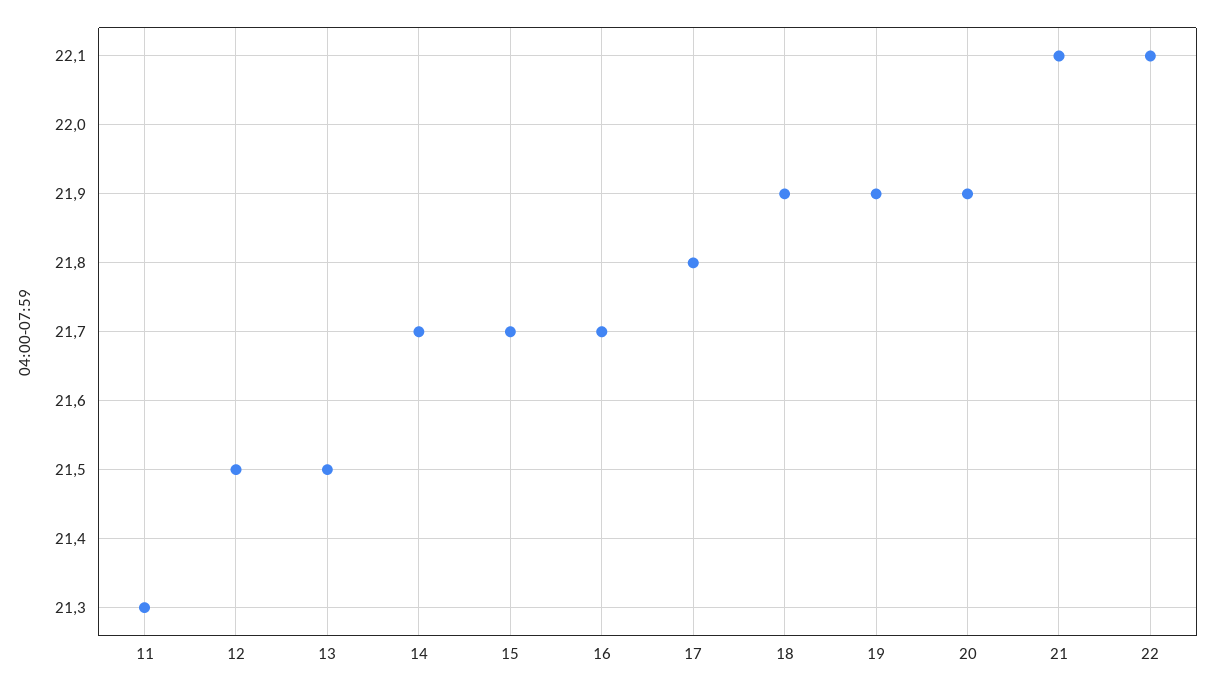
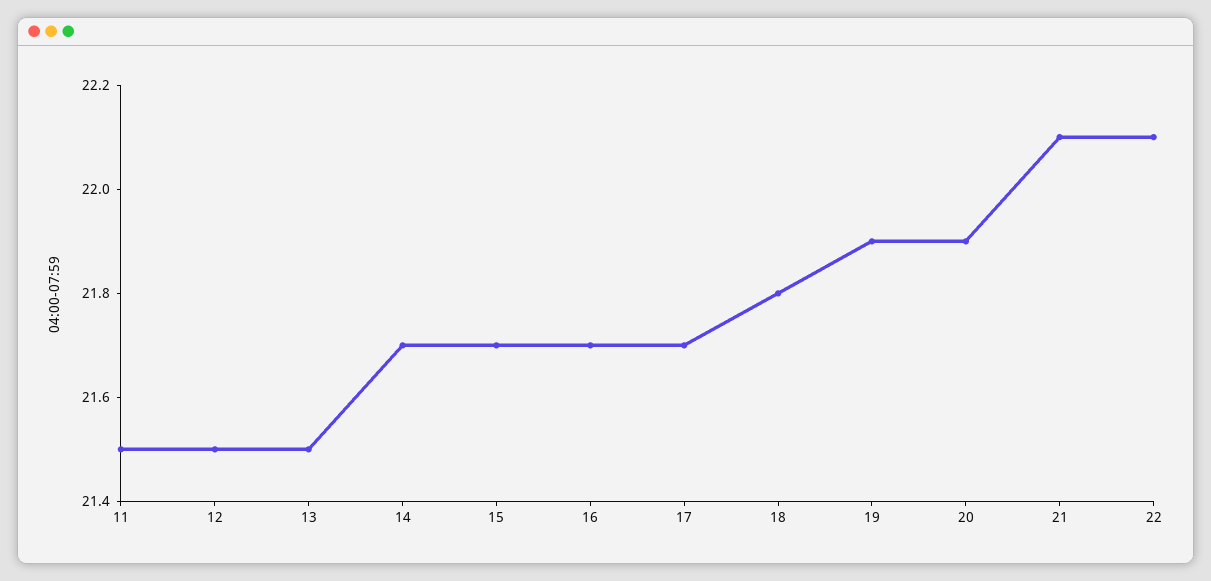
11: 21.3 -> 21.5
17: 21.8 -> 21.7
18: 21.9 -> 21.8

